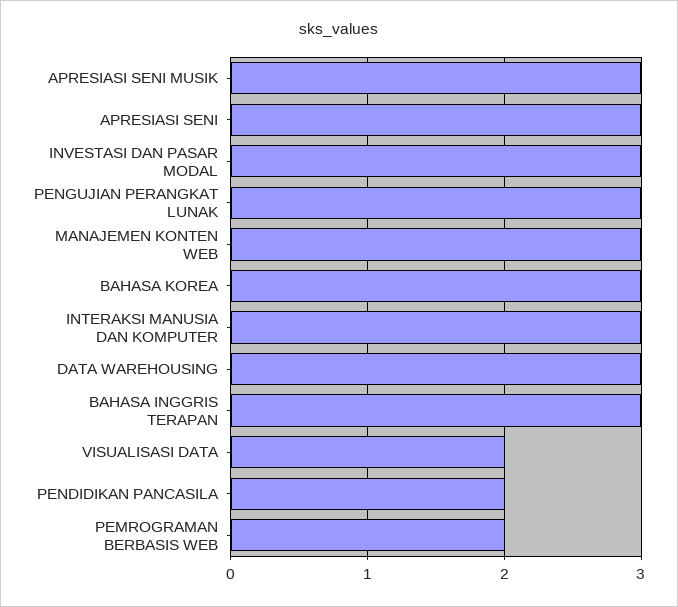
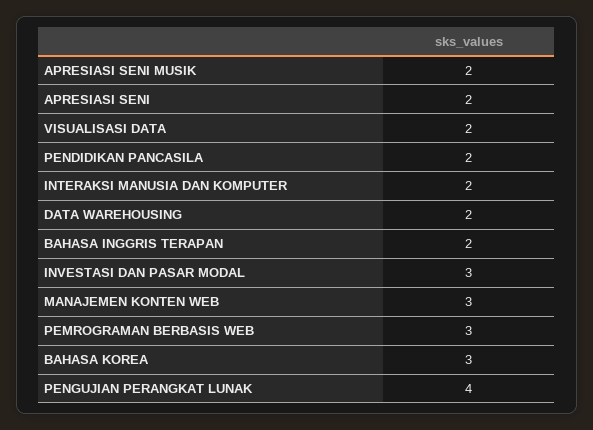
APRESIASI SENI MUSIK: 3 -> 2
APRESIASI SENI: 3 -> 2
PENGUJIAN PERANGKAT LUNAK: 3 -> 4
INTERAKSI MANUSIA DAN KOMPUTER: 3 -> 2
DATA WAREHOUSING: 3 -> 2
BAHASA INGGRIS TERAPAN: 3 -> 2
PEMROGRAMAN BERBASIS WEB: 2 -> 3

